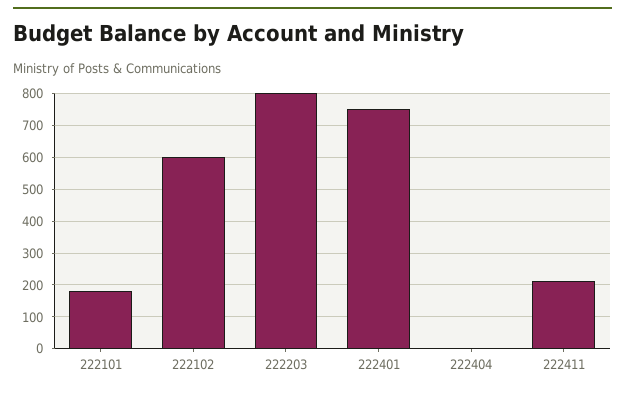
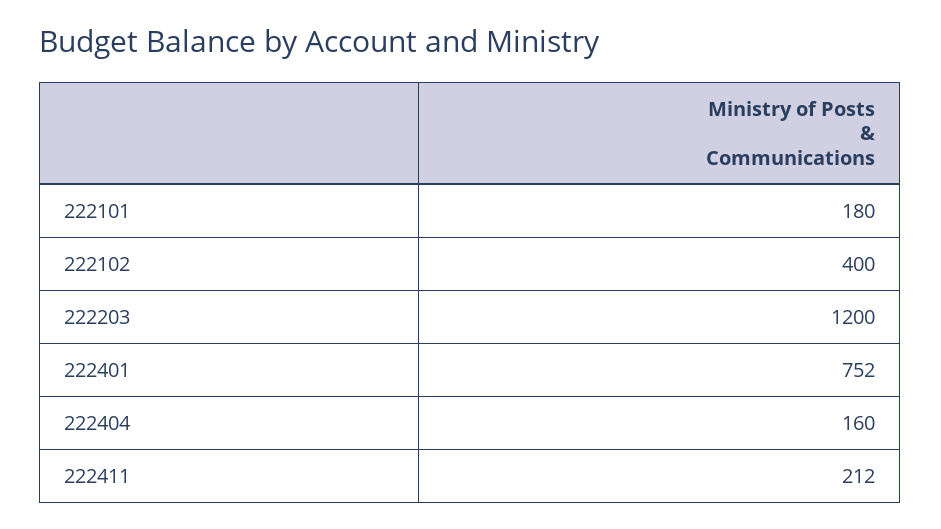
222102: 600 -> 400
222203: 800 -> 1200
222404: 0 -> 160

